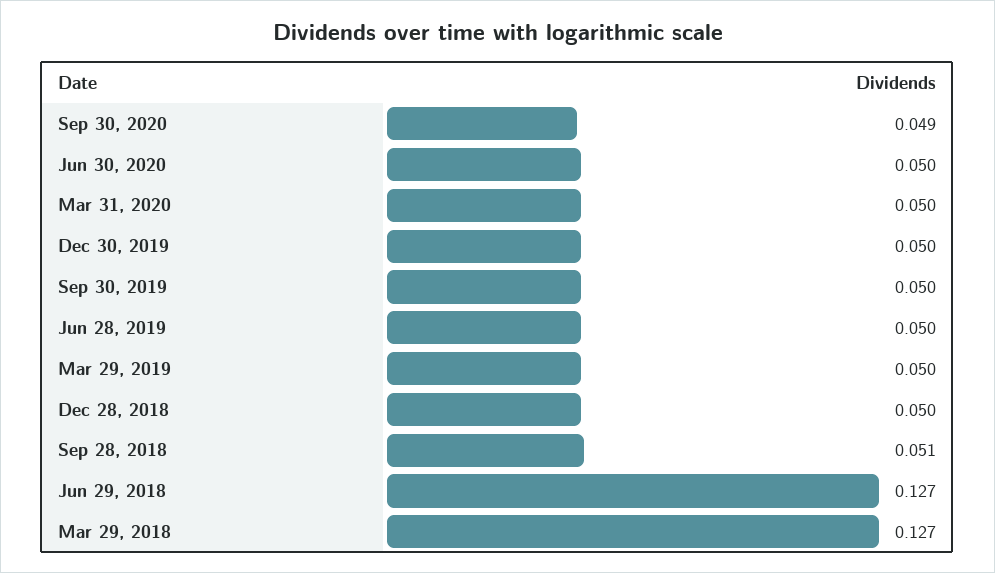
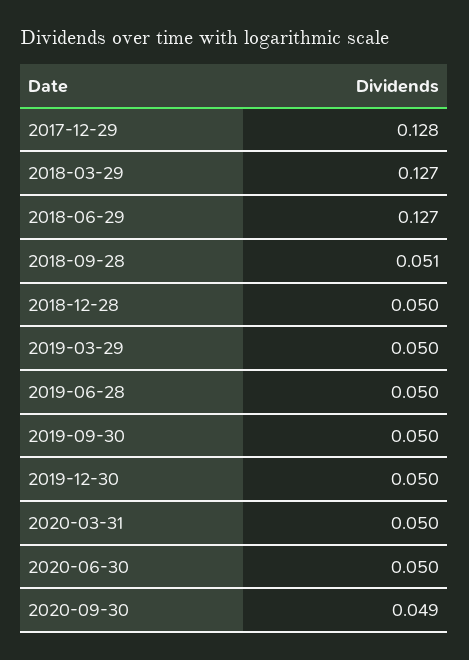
2017-12-29: none -> 0.128

